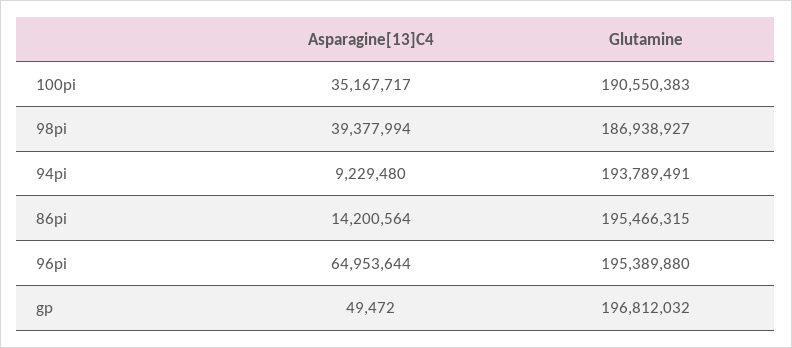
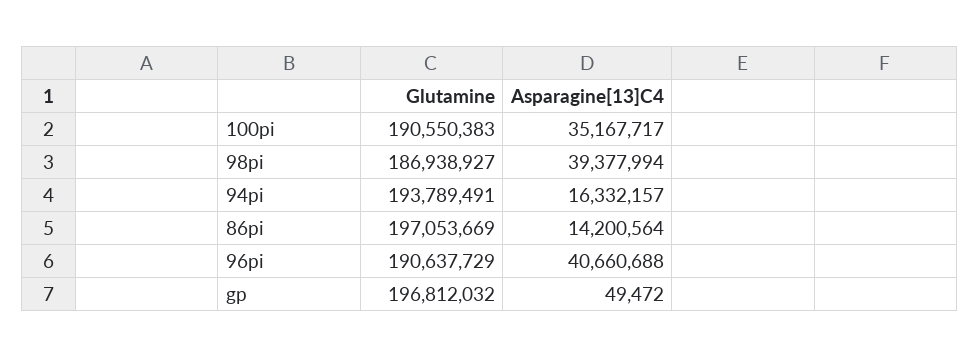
Asparagine[13]C4, 94pi: 9229480 -> 16332157
Glutamine, 86pi: 195466315 -> 197053669
Asparagine[13]C4, 96pi: 64953644 -> 40660688
Glutamine, 96pi: 195389880 -> 190637729

